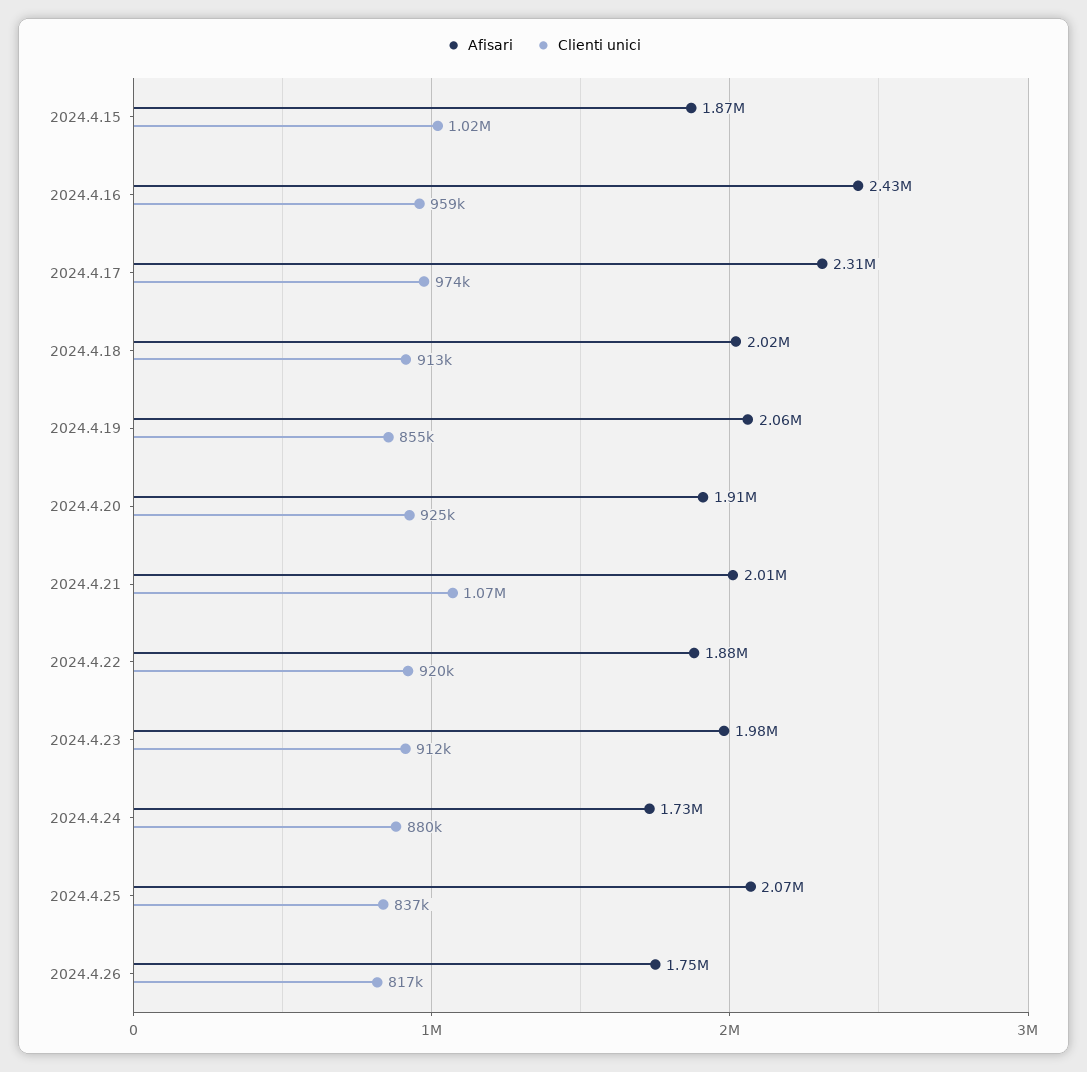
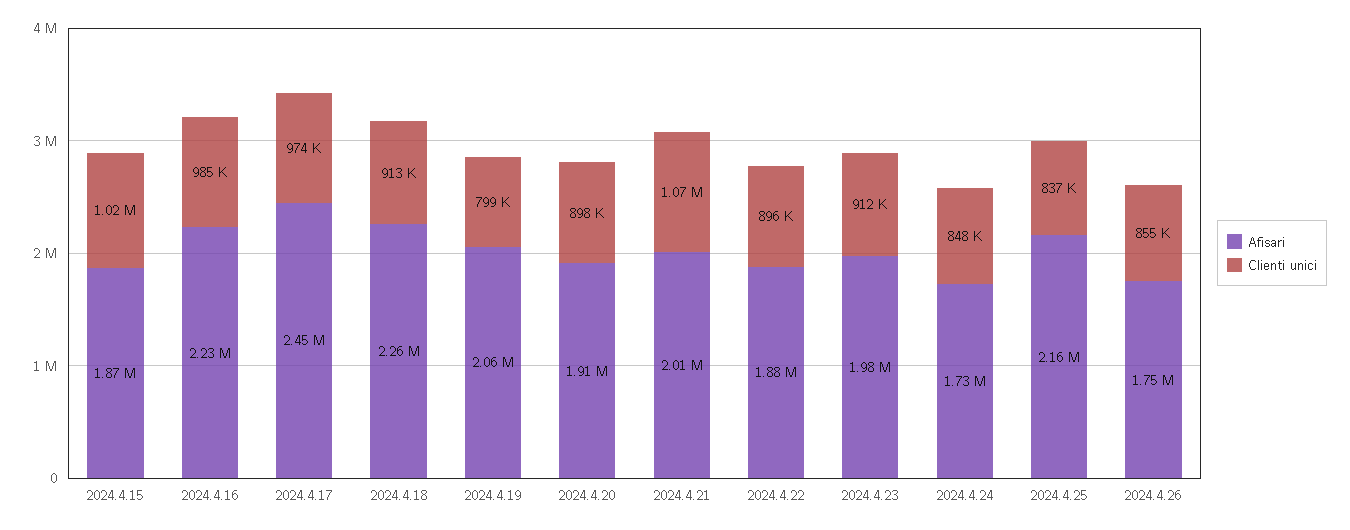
Afisari, 2024.4.16: 2430000 -> 2230000
Clienti unici, 2024.4.16: 959000 -> 985000
Afisari, 2024.4.17: 2310000 -> 2450000
Afisari, 2024.4.18: 2020000 -> 2260000
Clienti unici, 2024.4.19: 855000 -> 799000
Clienti unici, 2024.4.20: 925000 -> 898000
Clienti unici, 2024.4.22: 920000 -> 896000
Clienti unici, 2024.4.24: 880000 -> 848000
Afisari, 2024.4.25: 2070000 -> 2160000
Clienti unici, 2024.4.26: 817000 -> 855000

